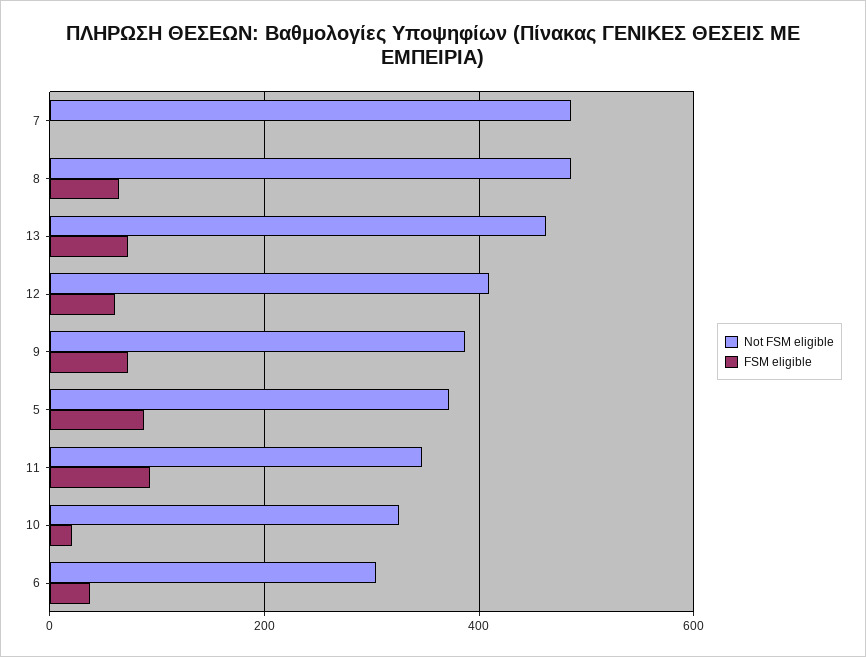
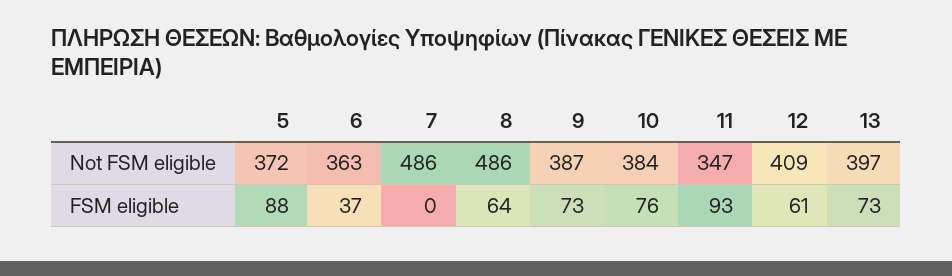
Not FSM eligible, 13: 460 -> 397
Not FSM eligible, 10: 320 -> 384
FSM eligible, 10: 20 -> 76
Not FSM eligible, 6: 300 -> 363

